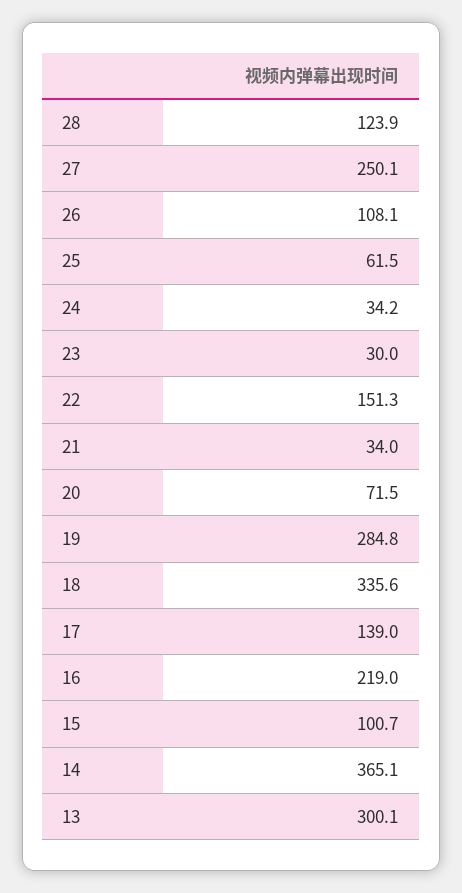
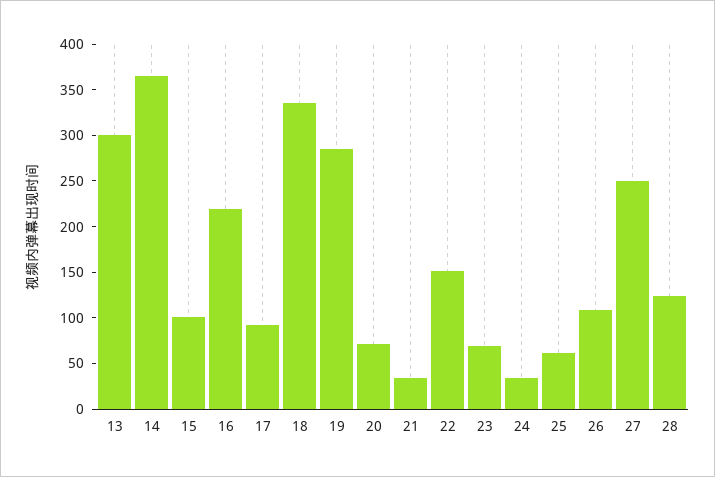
23: 30 -> 70
17: 139 -> 90

